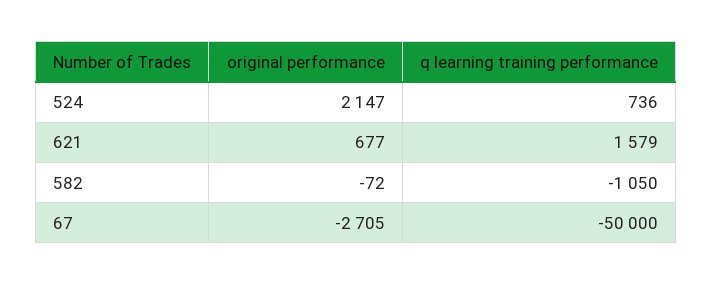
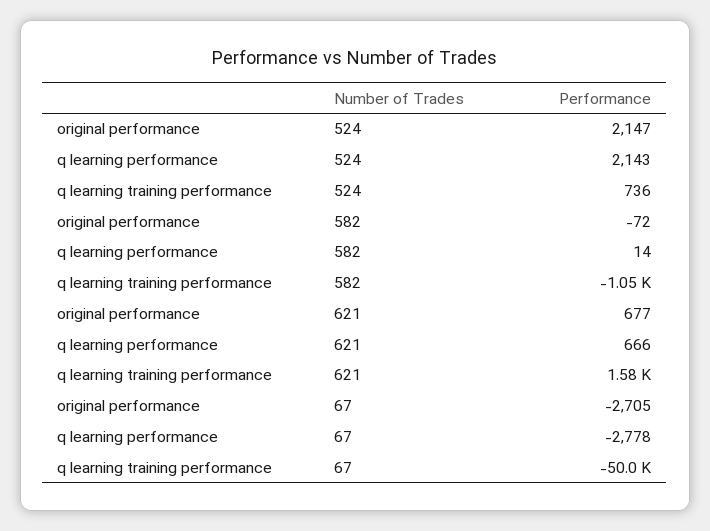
q learning performance, 524: none -> 2143
q learning performance, 582: none -> 14
q learning performance, 621: none -> 666
q learning performance, 67: none -> -2778

